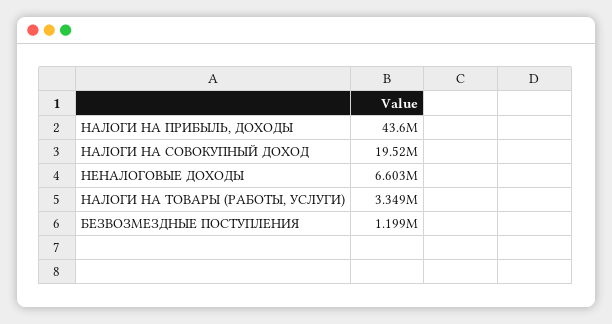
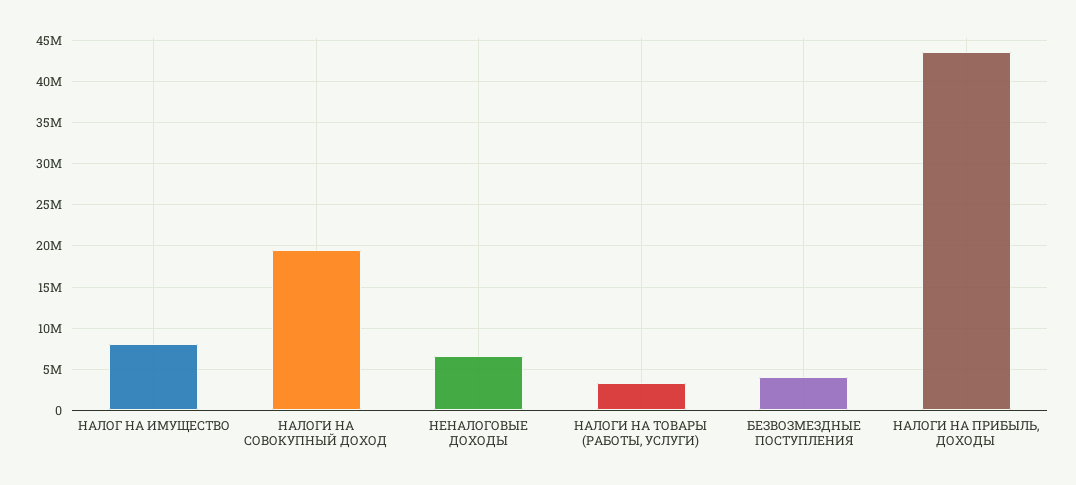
БЕЗВОЗМЕЗДНЫЕ ПОСТУПЛЕНИЯ: 1199000 -> 4000000
НАЛОГ НА ИМУЩЕСТВО: none -> 8000000

